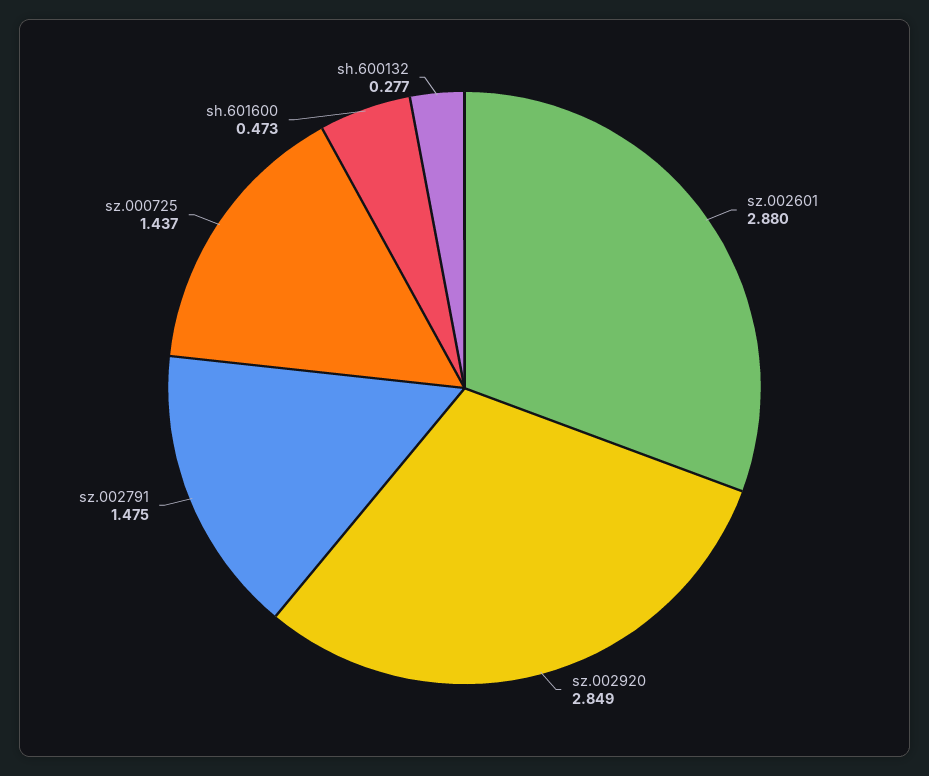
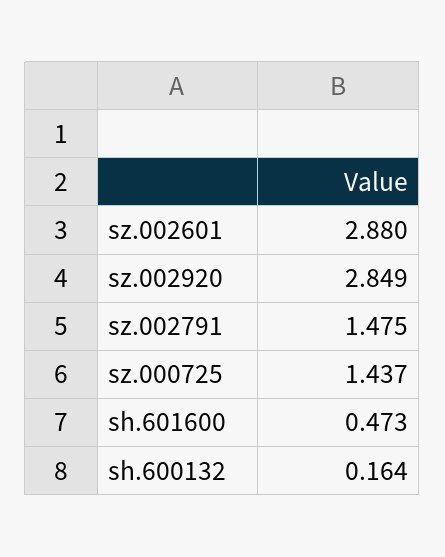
sh.600132: 0.277 -> 0.164

